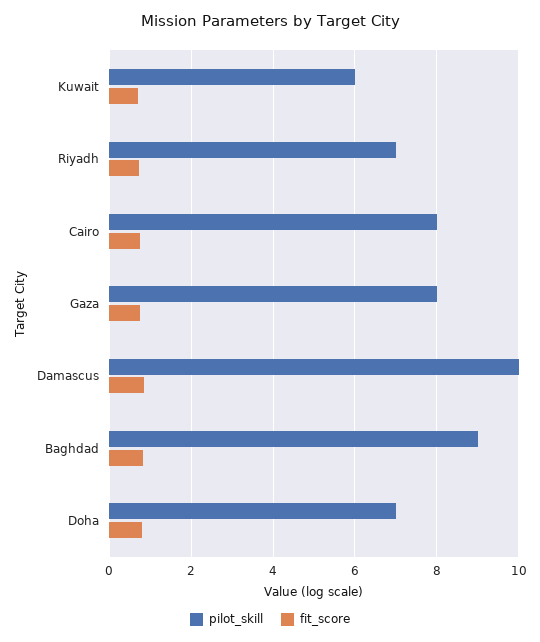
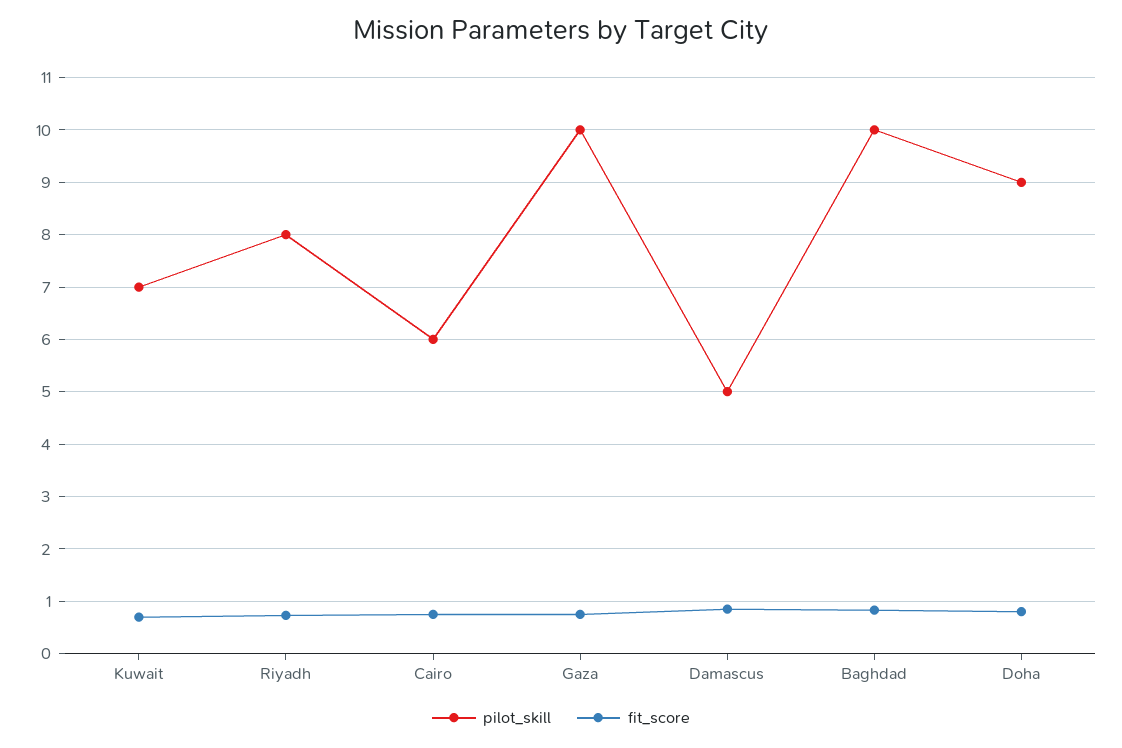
pilot_skill, Kuwait: 6 -> 7
pilot_skill, Riyadh: 7 -> 8
pilot_skill, Cairo: 8 -> 6
pilot_skill, Gaza: 8 -> 10
pilot_skill, Damascus: 10 -> 5
pilot_skill, Baghdad: 9 -> 10
pilot_skill, Doha: 7 -> 9

